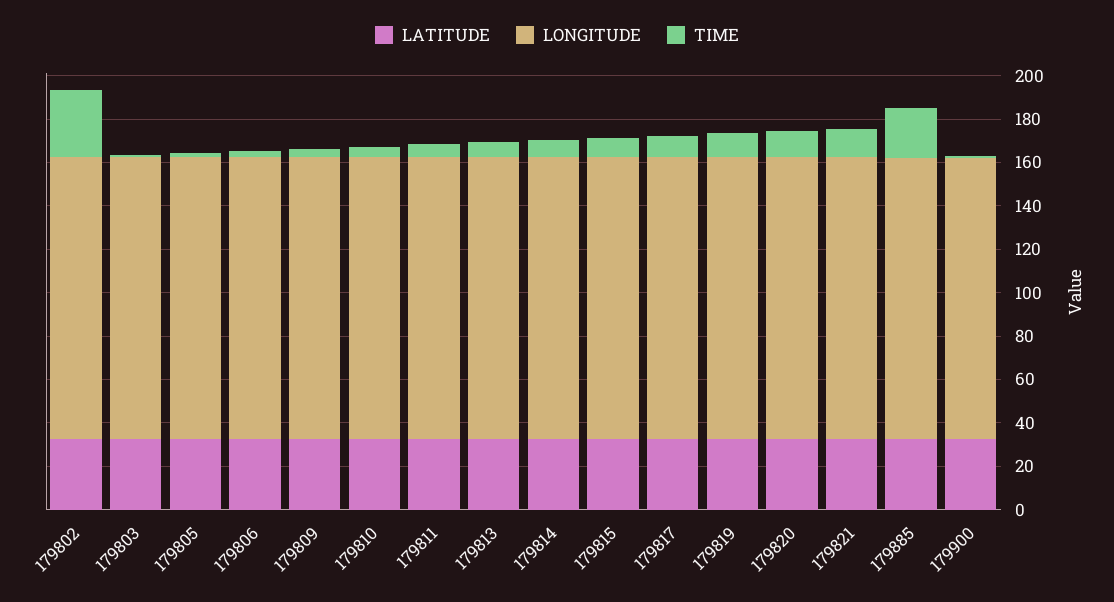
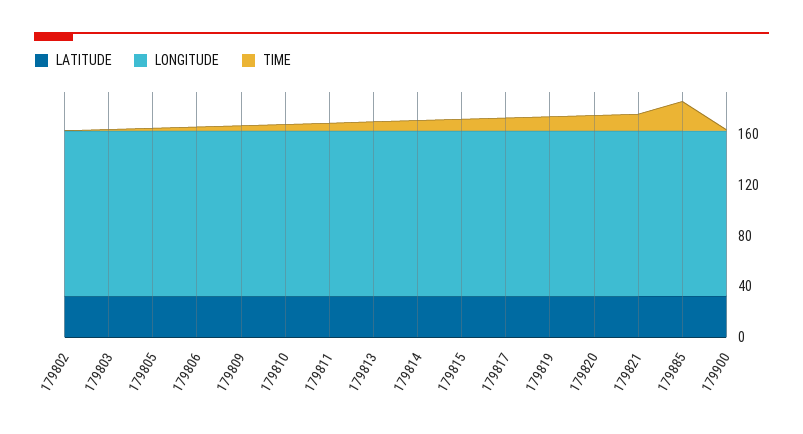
TIME, 179802: 30 -> 0

